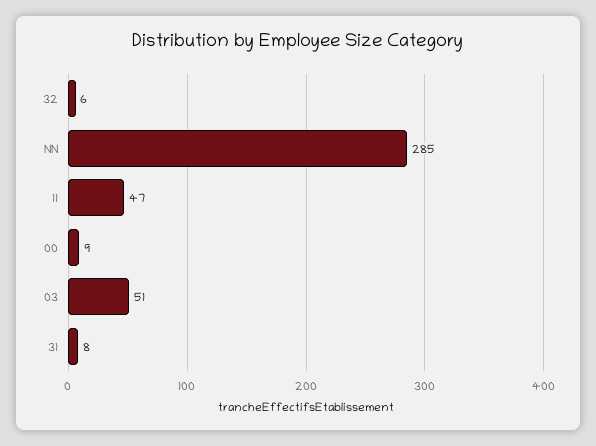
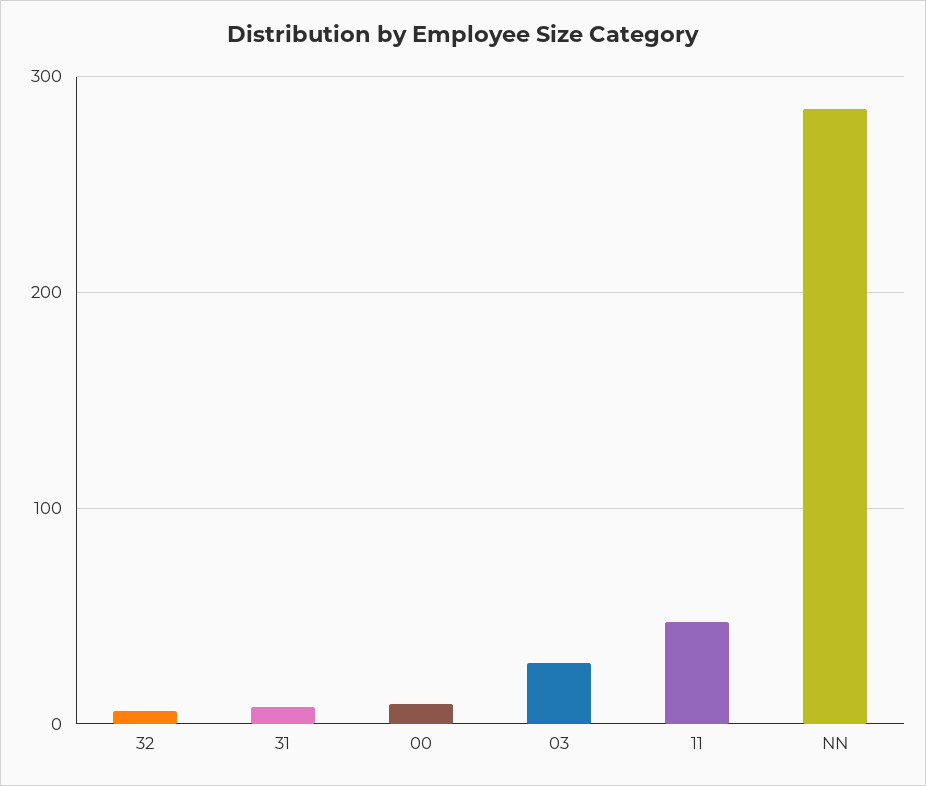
03: 51 -> 30

